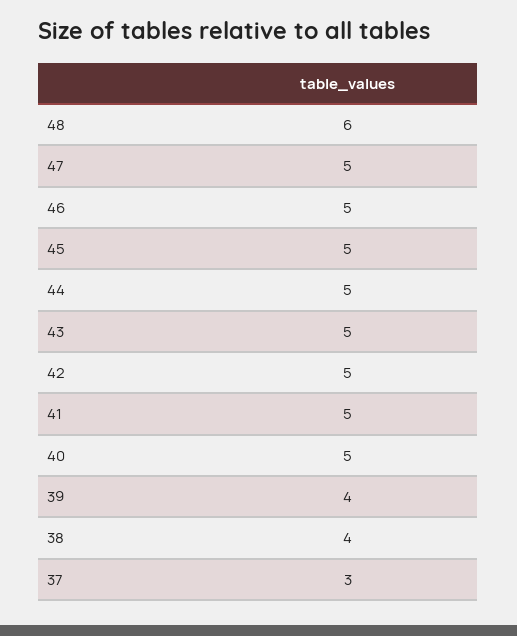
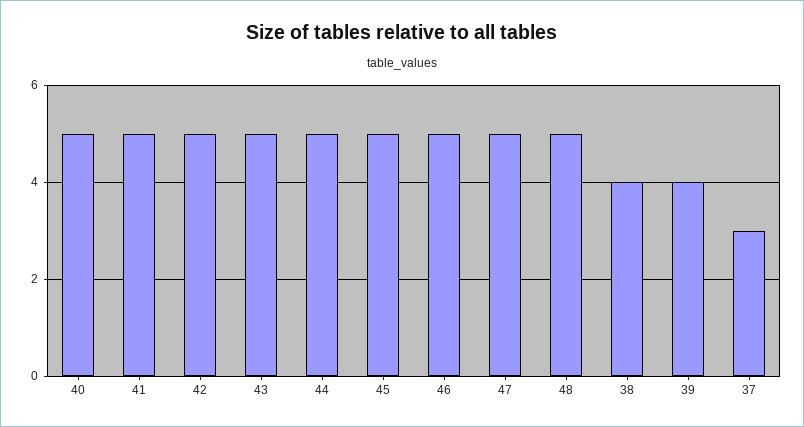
48: 6 -> 5

